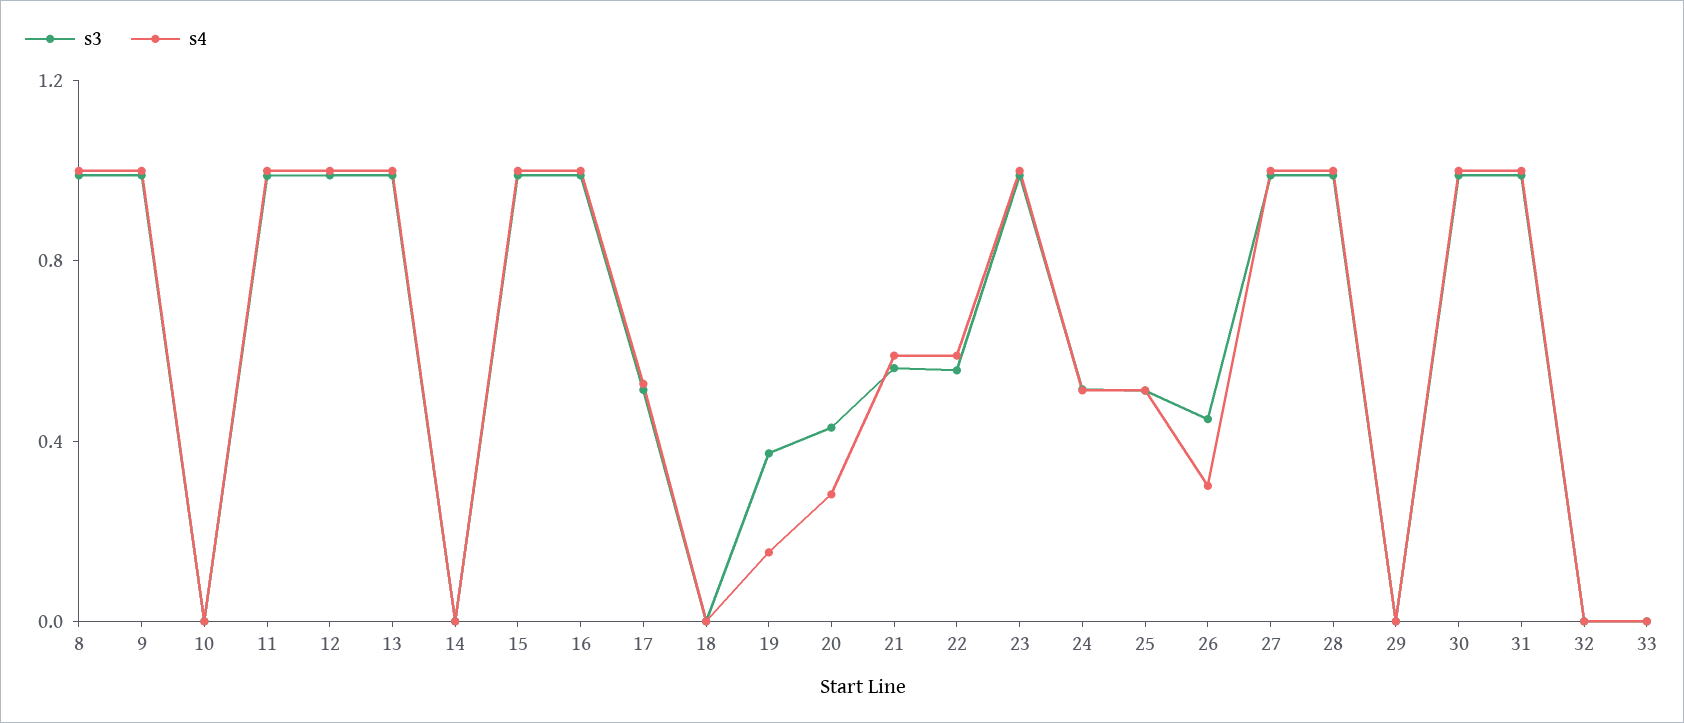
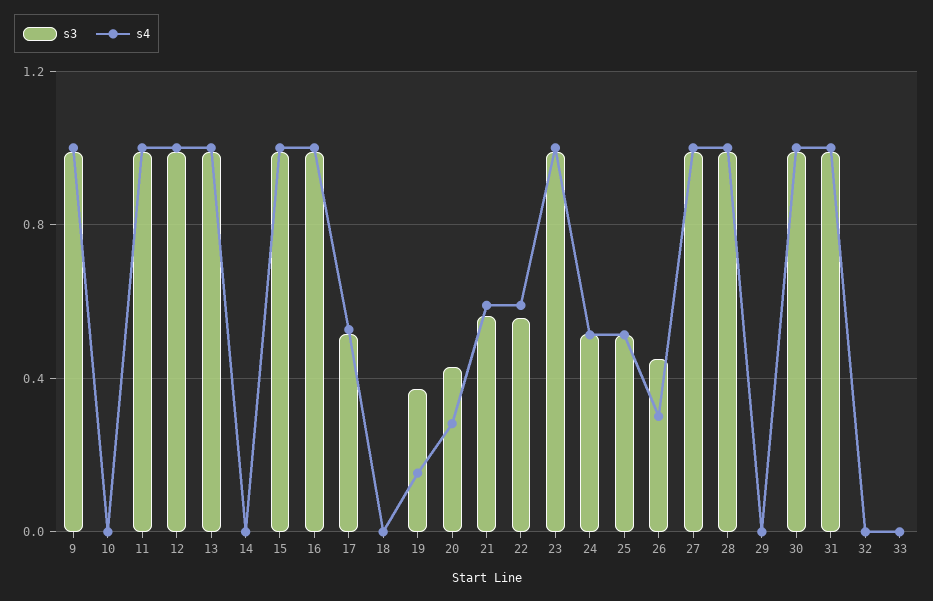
s3, 8: 1 -> none
s4, 8: 1 -> none

